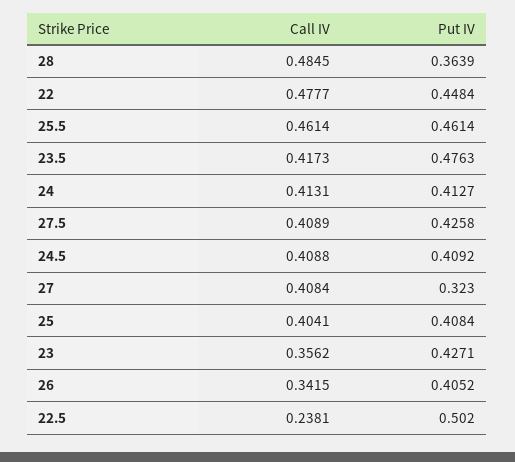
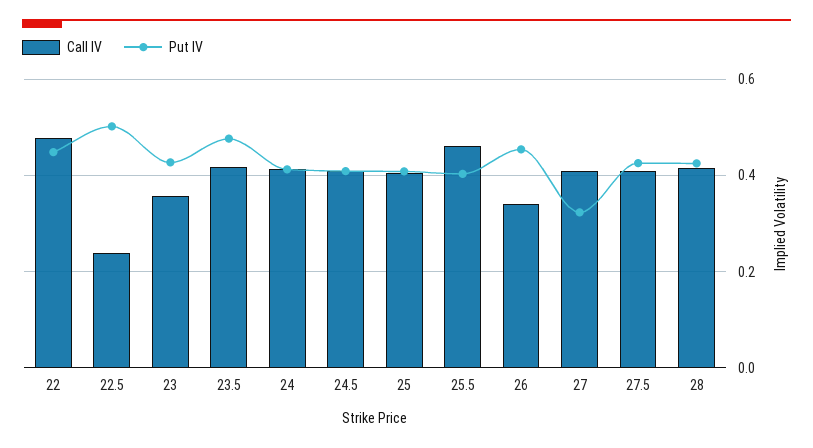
Call IV, 28: 0.4845 -> 0.42
Put IV, 28: 0.3639 -> 0.42
Put IV, 25.5: 0.4614 -> 0.4
Put IV, 26: 0.4052 -> 0.46

